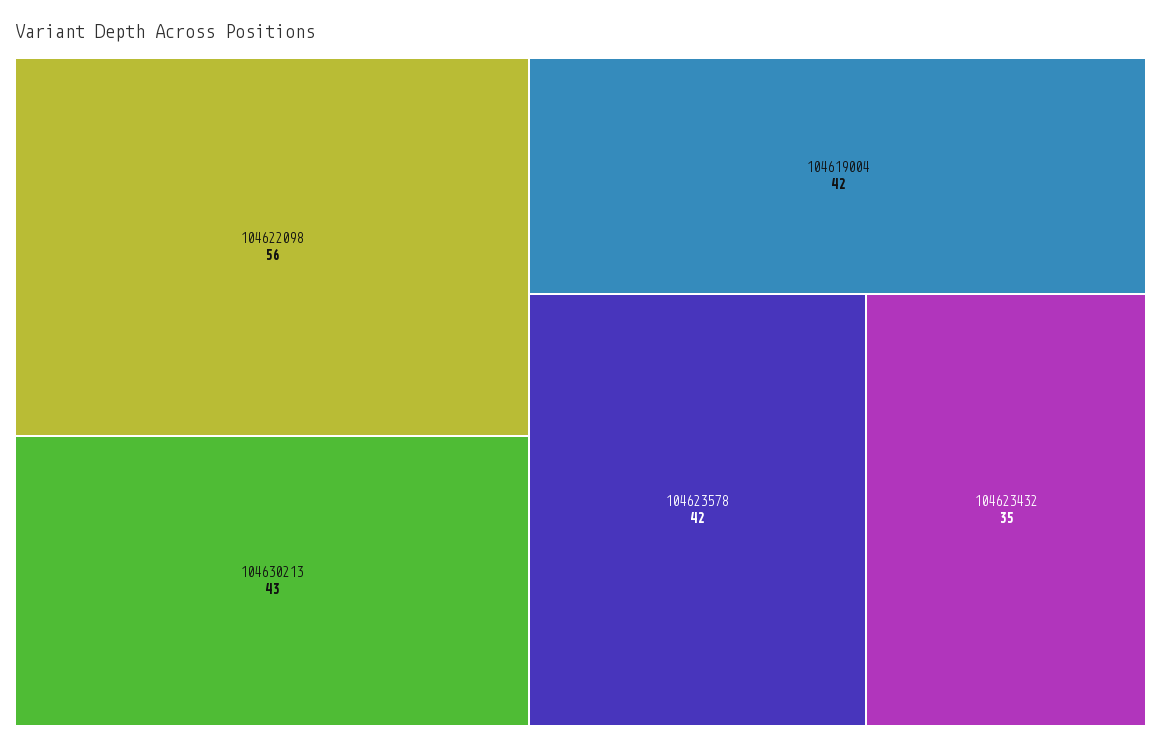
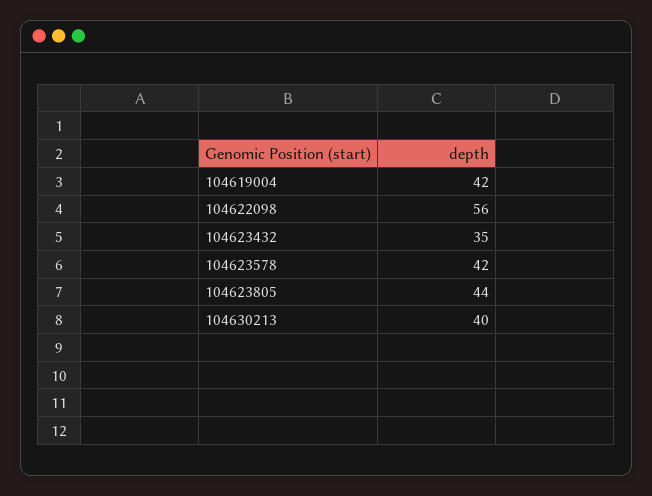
104630213: 43 -> 40
104623805: none -> 44

